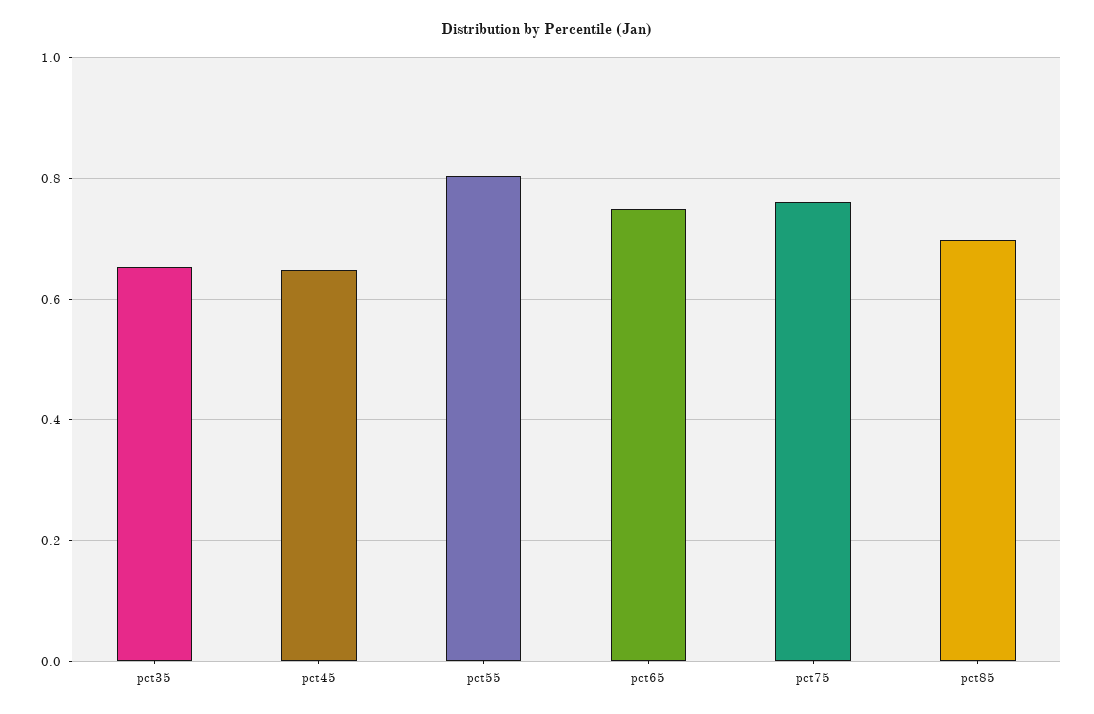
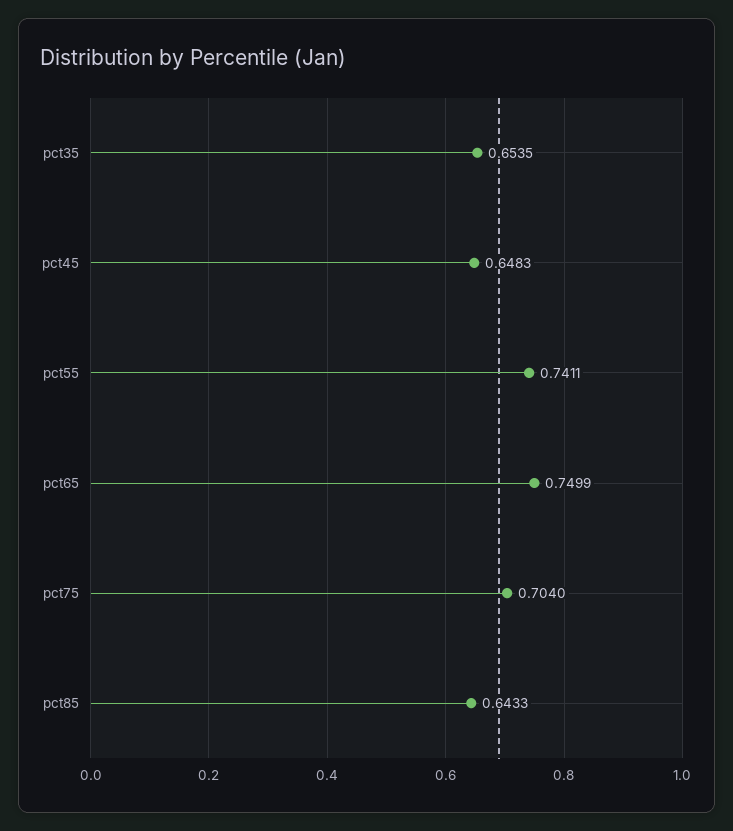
pct55: 0.8 -> 0.7411
pct75: 0.76 -> 0.704
pct85: 0.7 -> 0.6433

